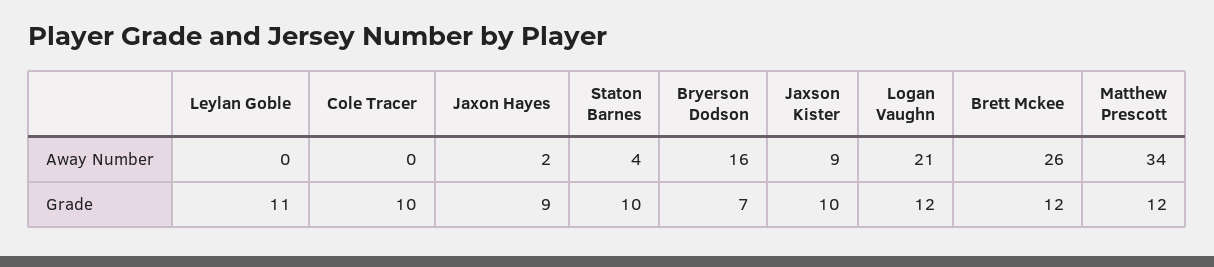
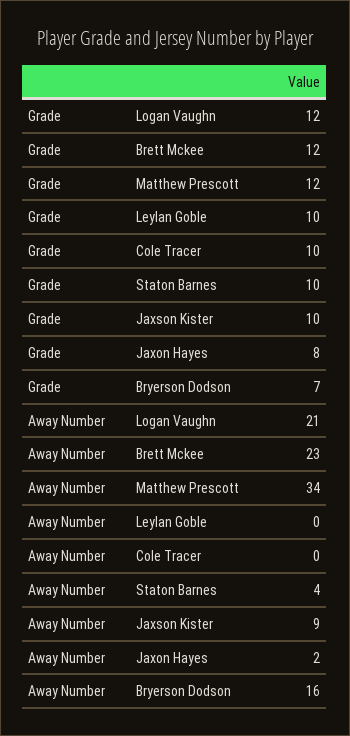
Brett Mckee, Away Number: 26 -> 23
Leylan Goble, Grade: 11 -> 10
Jaxon Hayes, Grade: 9 -> 8

